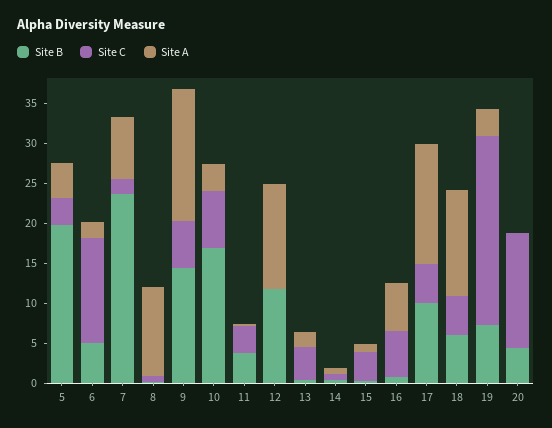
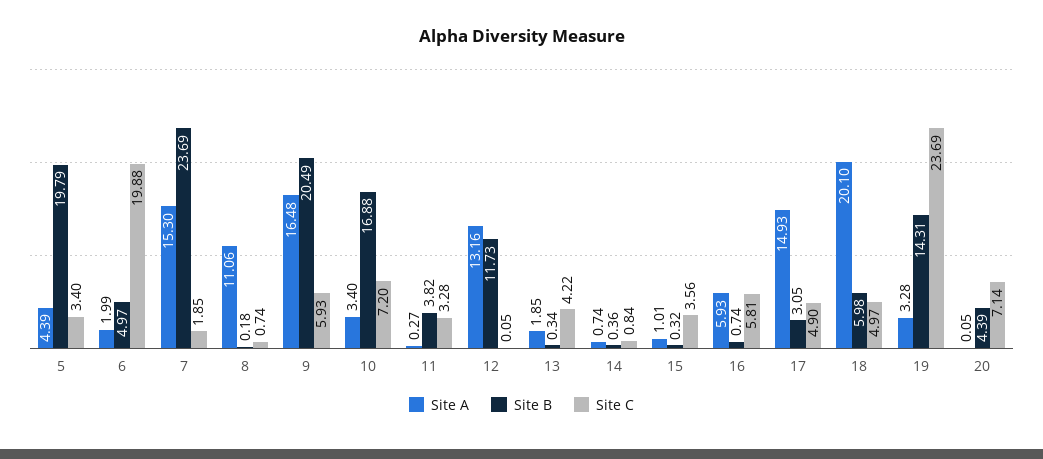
Site C, 6: 12.5 -> 19.88
Site A, 7: 7.5 -> 15.3
Site B, 9: 15 -> 20.49
Site B, 17: 10 -> 3.05
Site A, 18: 12.5 -> 20.1
Site B, 19: 7.5 -> 14.31
Site C, 20: 15 -> 7.14

